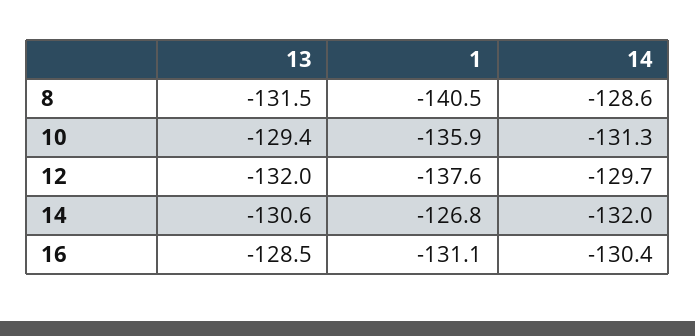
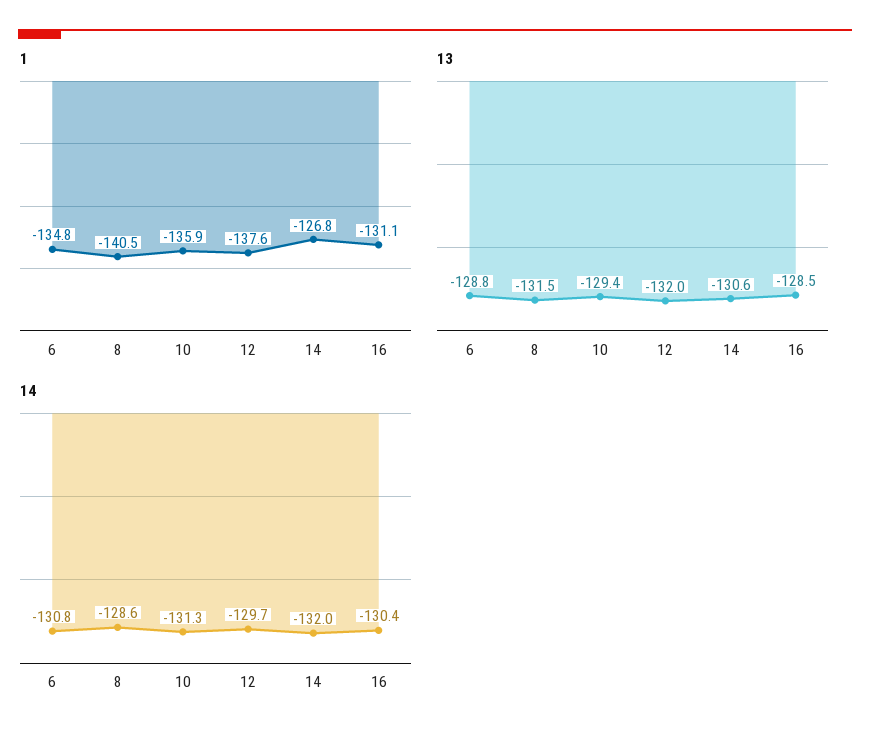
1, 6: none -> -134.8
13, 6: none -> -128.8
14, 6: none -> -130.8

